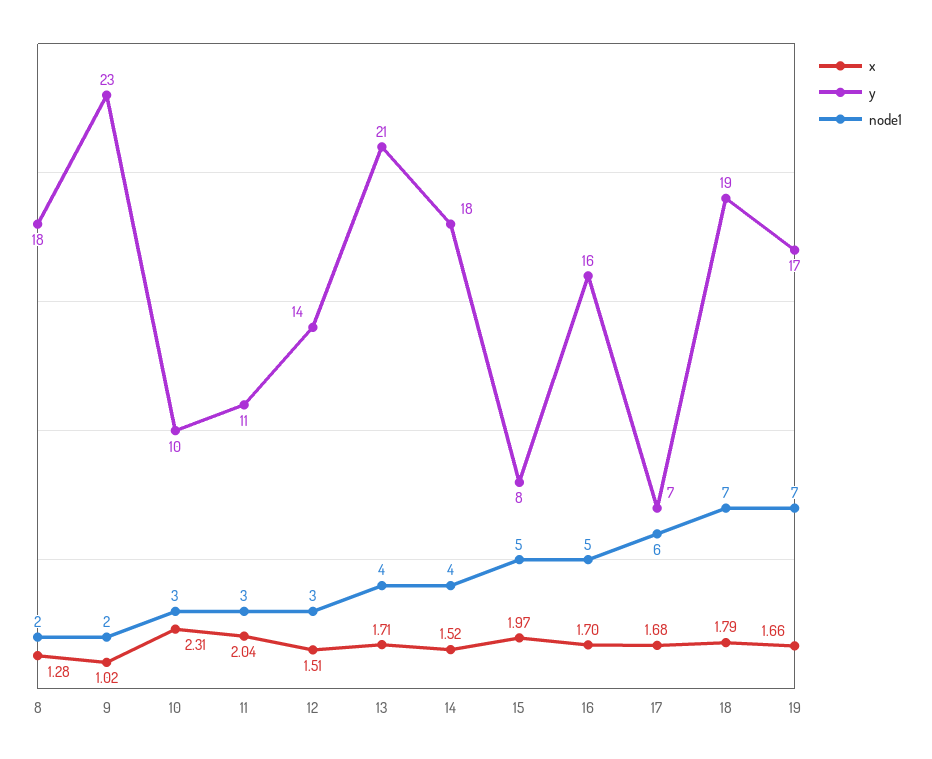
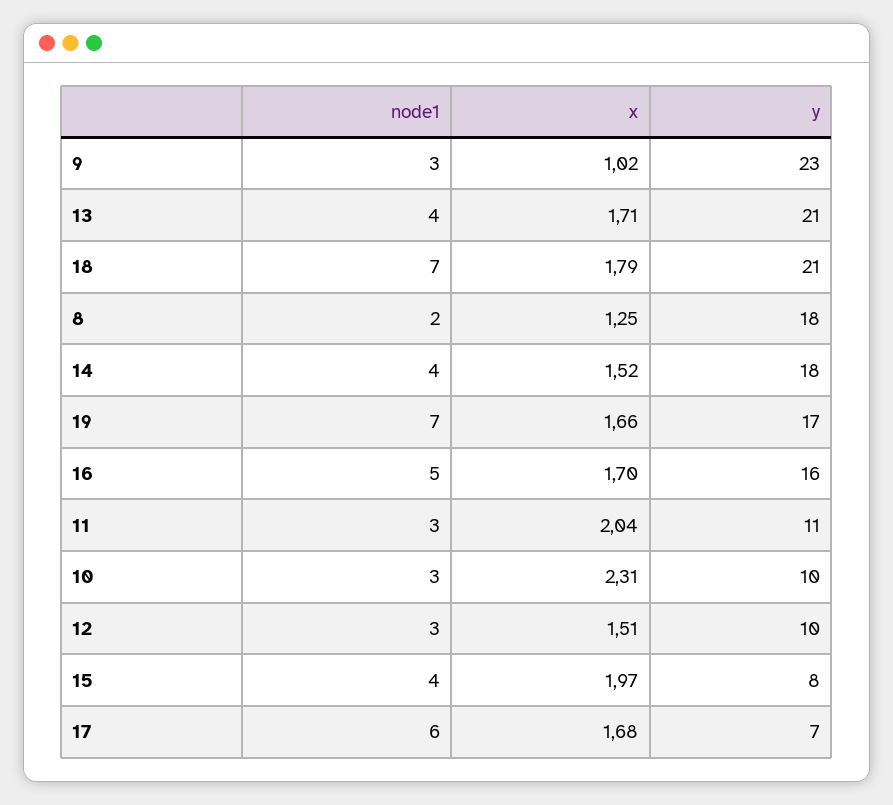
x, 8: 1.28 -> 1.25
node1, 9: 2 -> 3
y, 12: 14 -> 10
node1, 15: 5 -> 4
y, 18: 19 -> 21

